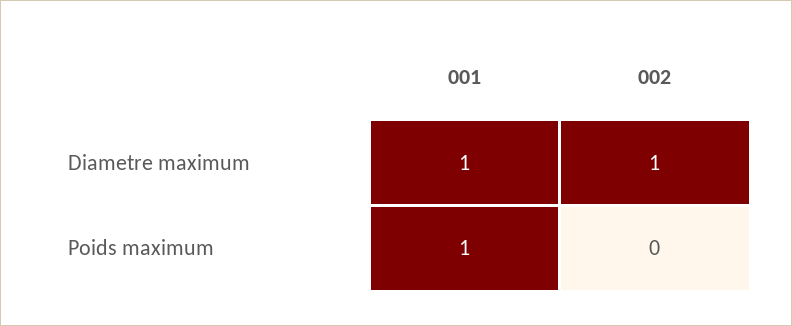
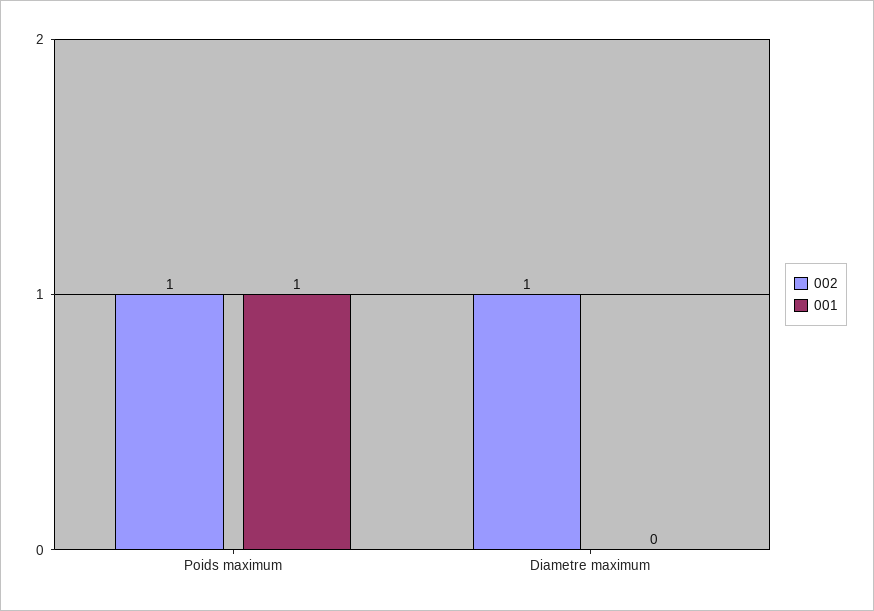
001, Diametre maximum: 1 -> 0
002, Poids maximum: 0 -> 1

